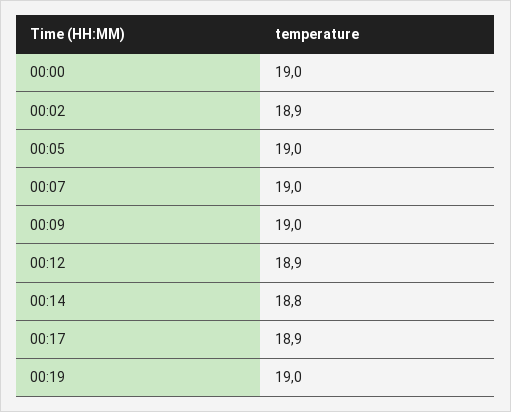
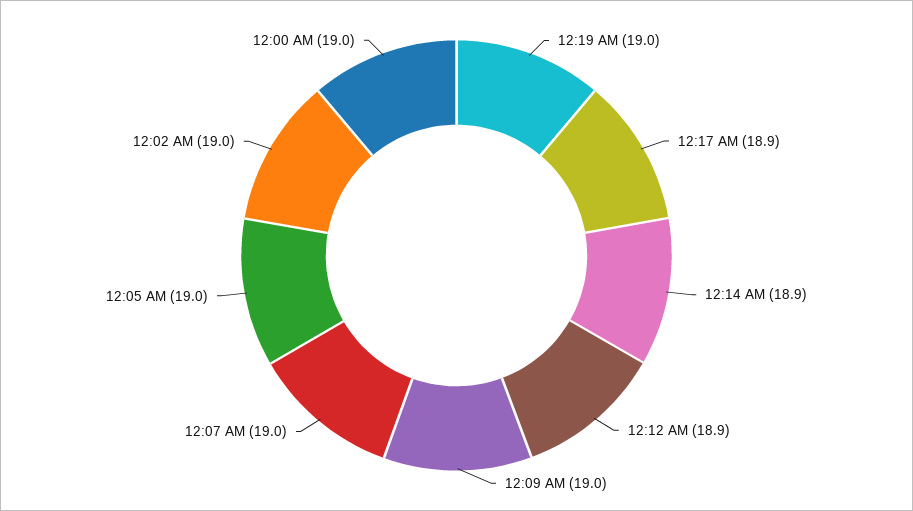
00:02: 18.9 -> 19
00:14: 18.8 -> 18.9

